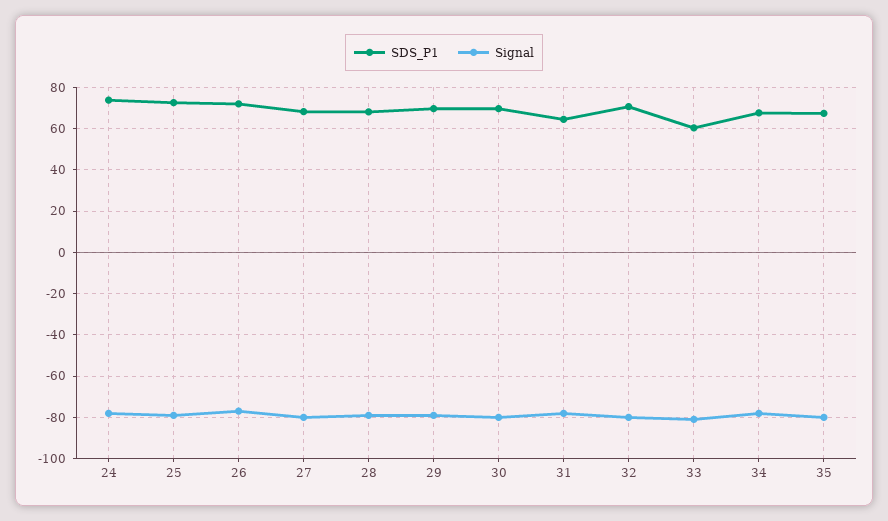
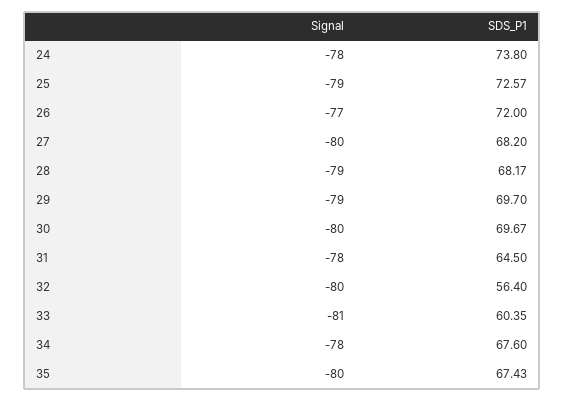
SDS_P1, 32: 70 -> 56.4

